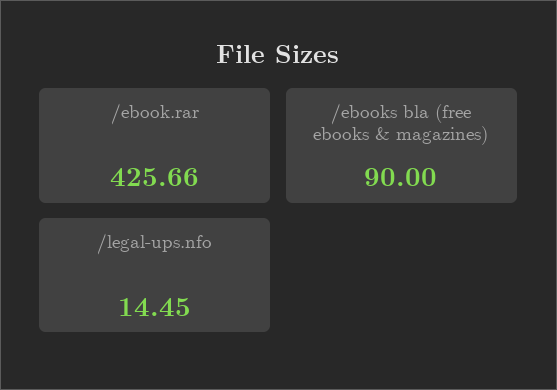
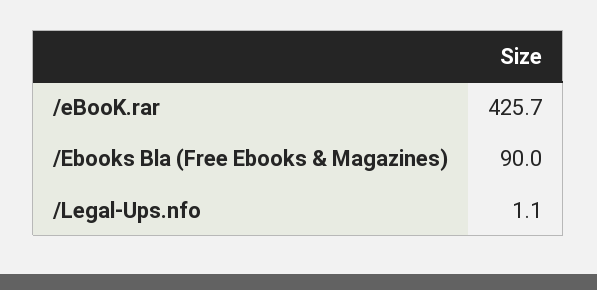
/legal-ups.nfo: 14.45 -> 1.1

